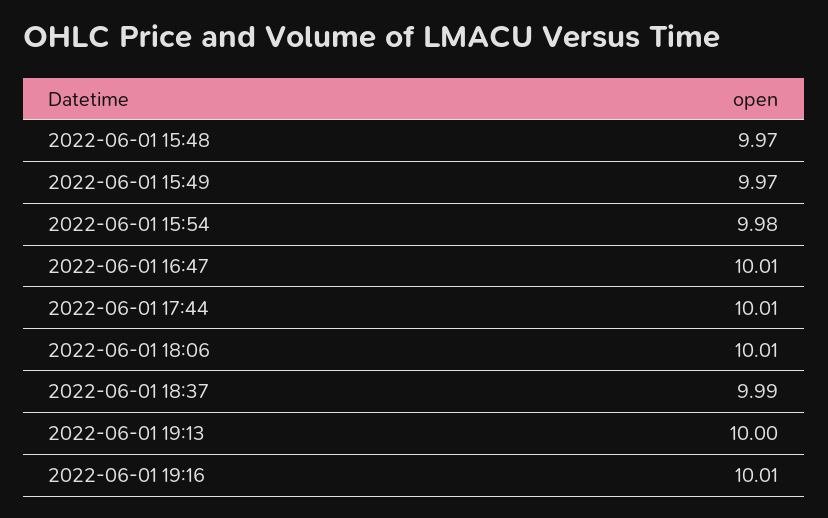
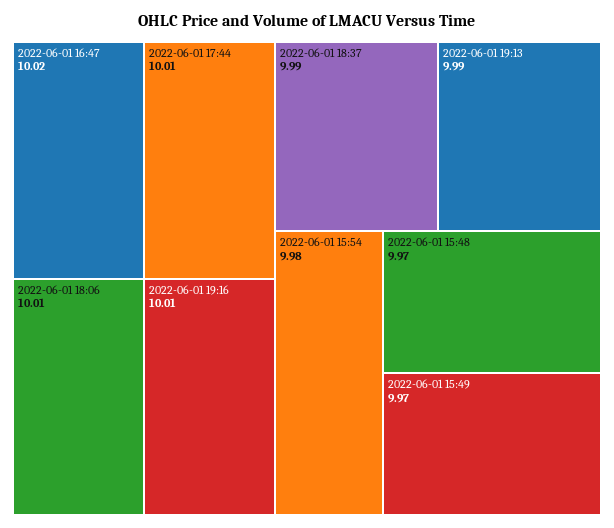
2022-06-01 16:47: 10.01 -> 10.02
2022-06-01 19:13: 10 -> 9.99

